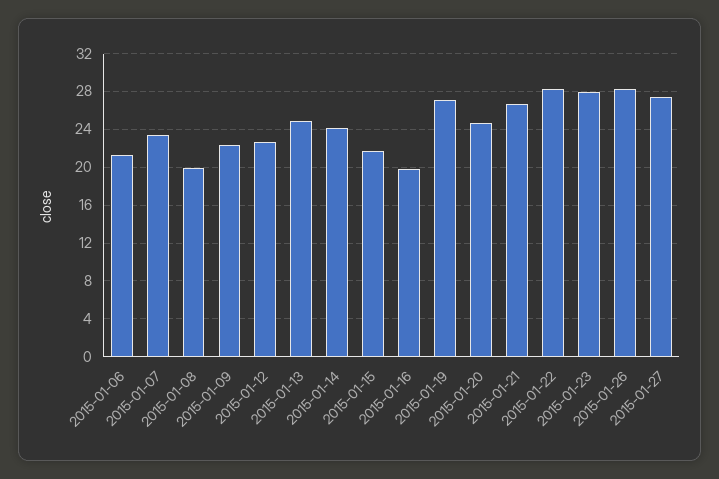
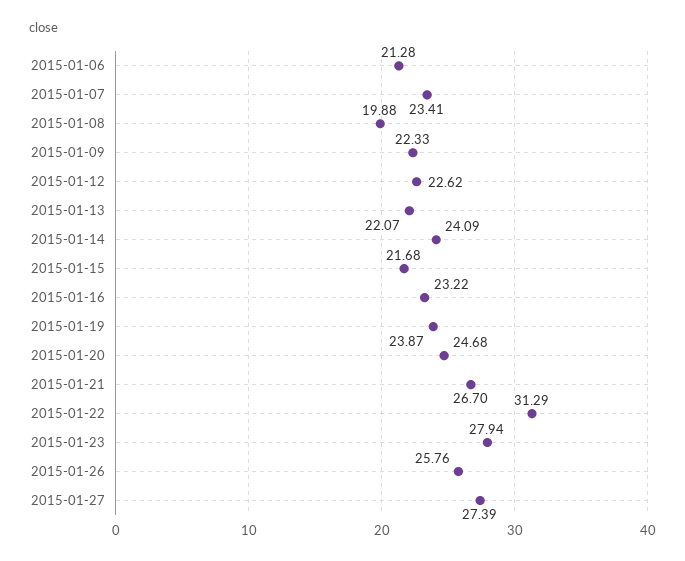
2015-01-13: 25 -> 22.07
2015-01-16: 20 -> 23.22
2015-01-19: 27 -> 23.87
2015-01-22: 28 -> 31.29
2015-01-26: 28 -> 25.76

